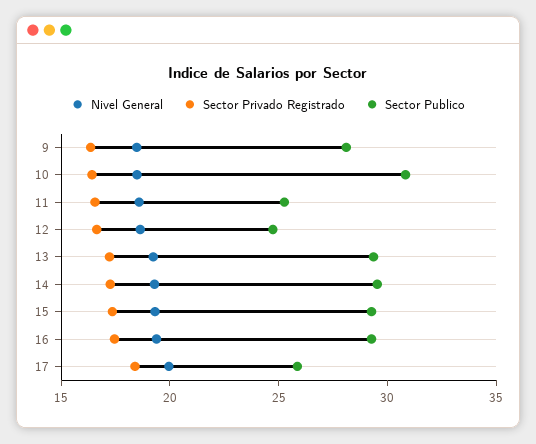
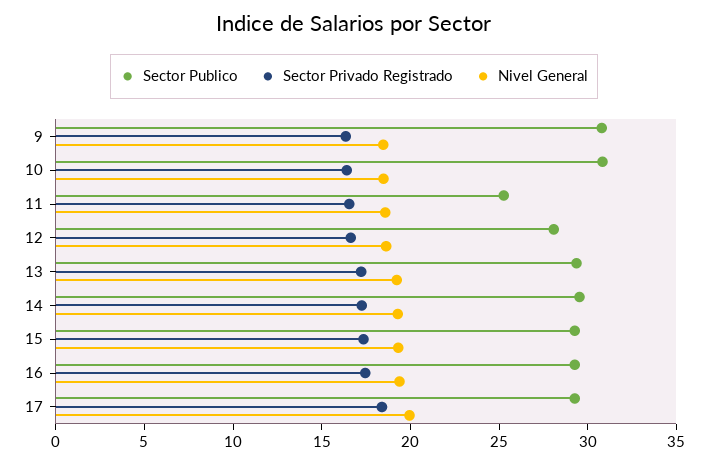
Sector Publico, 9: 28 -> 31
Sector Publico, 12: 25 -> 28
Sector Publico, 17: 26 -> 29

